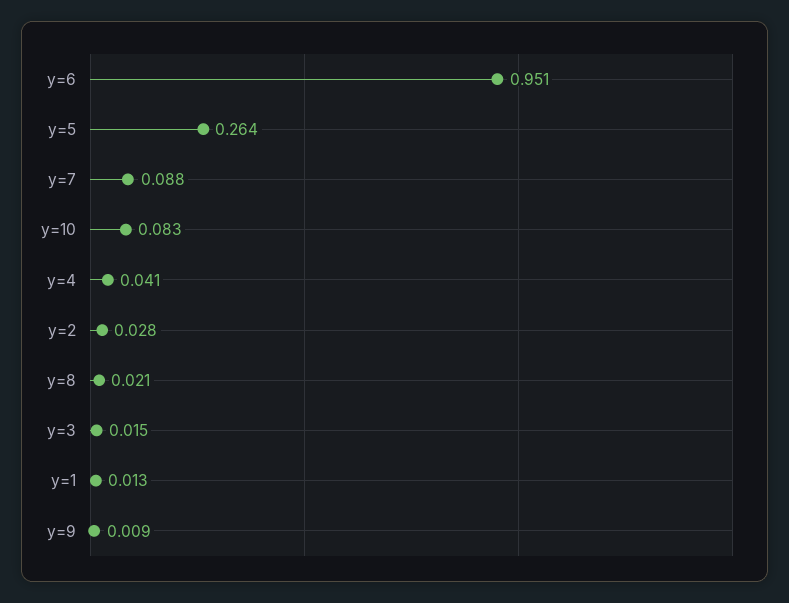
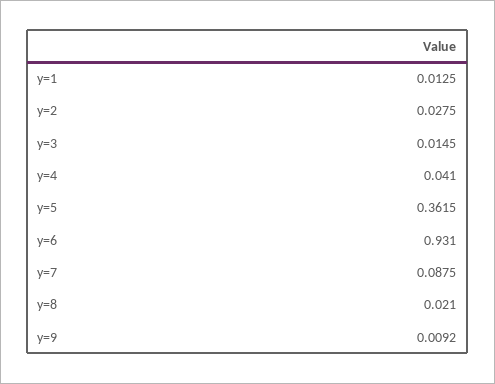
y=6: 0.951 -> 0.931
y=5: 0.264 -> 0.3615
y=10: 0.083 -> none

